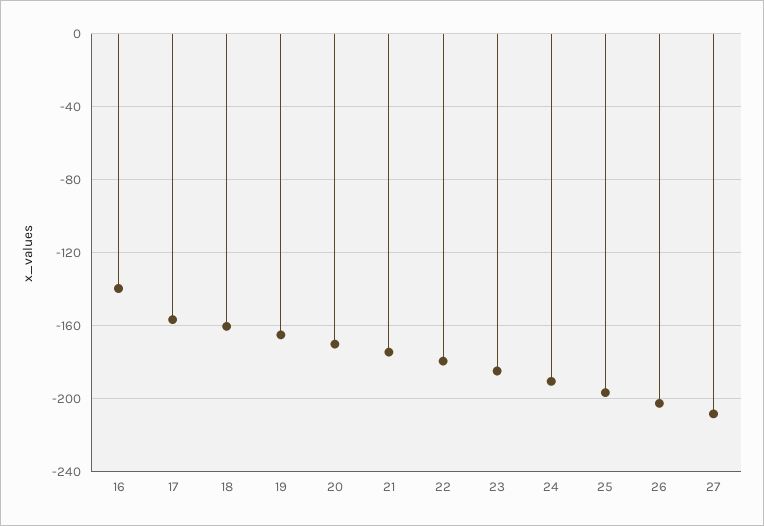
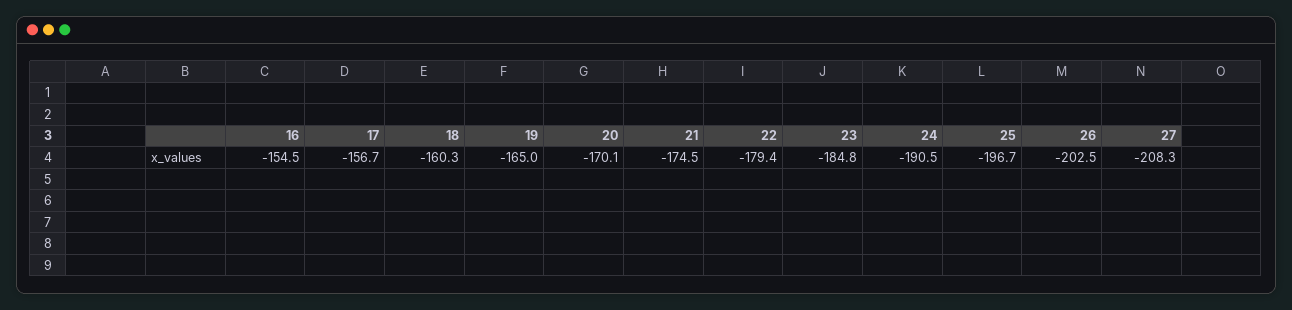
16: -140 -> -154.5

